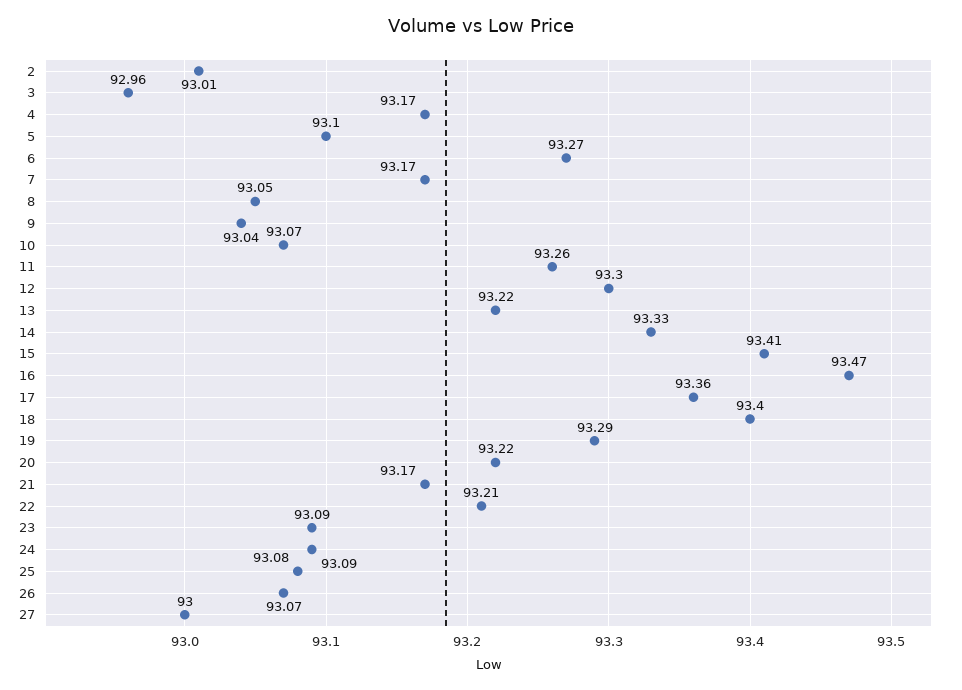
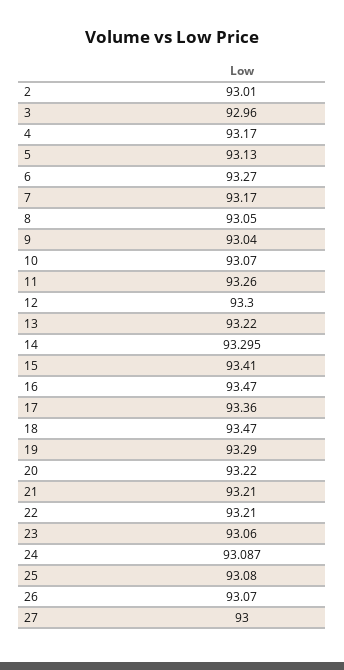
5: 93.1 -> 93.13
14: 93.33 -> 93.295
18: 93.4 -> 93.47
21: 93.17 -> 93.21
23: 93.09 -> 93.06

